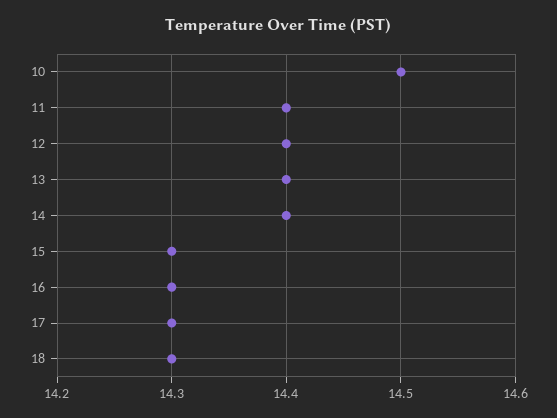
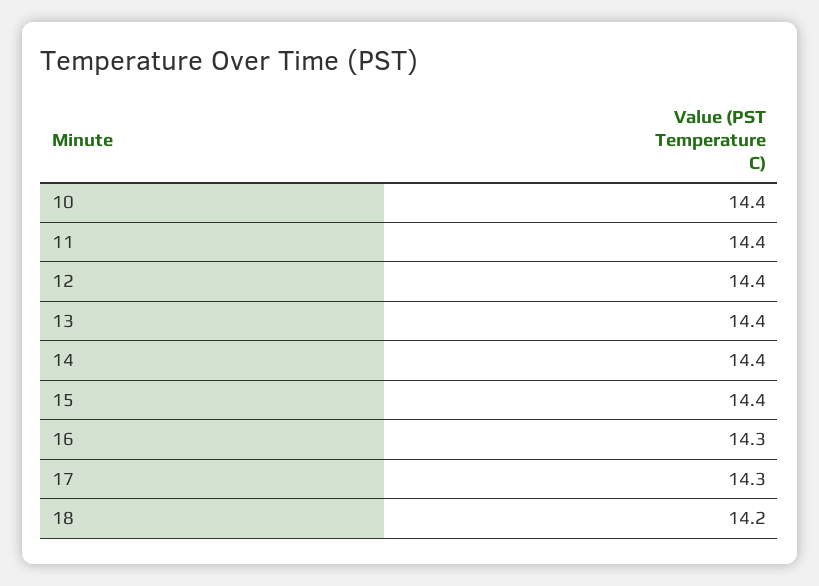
10: 14.5 -> 14.4
15: 14.3 -> 14.4
18: 14.3 -> 14.2

